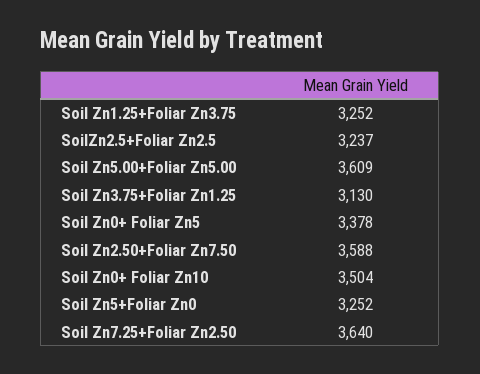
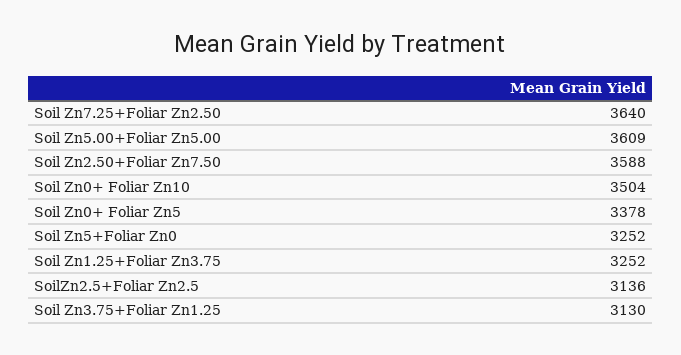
SoilZn2.5+Foliar Zn2.5: 3237 -> 3136

